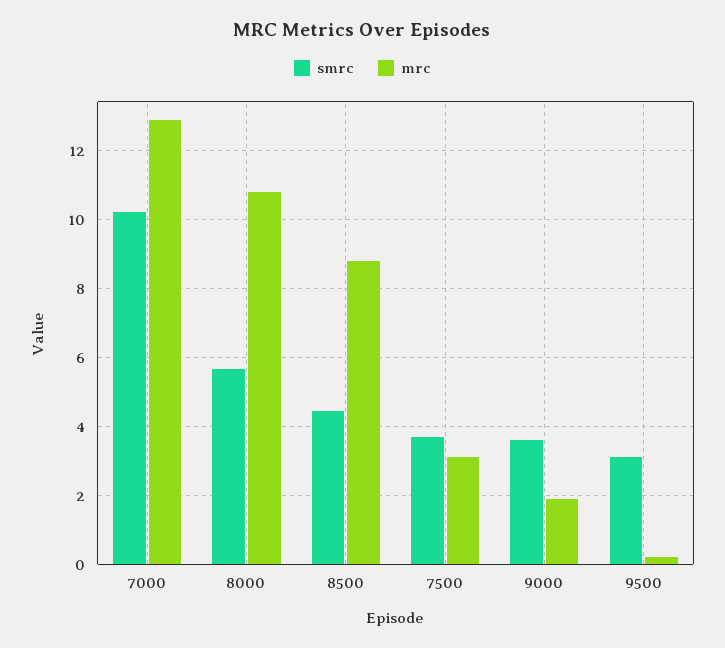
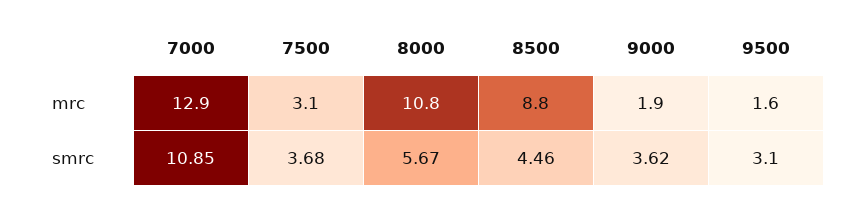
smrc, 7000: 10.2 -> 10.85
mrc, 9500: 0.2 -> 1.6

